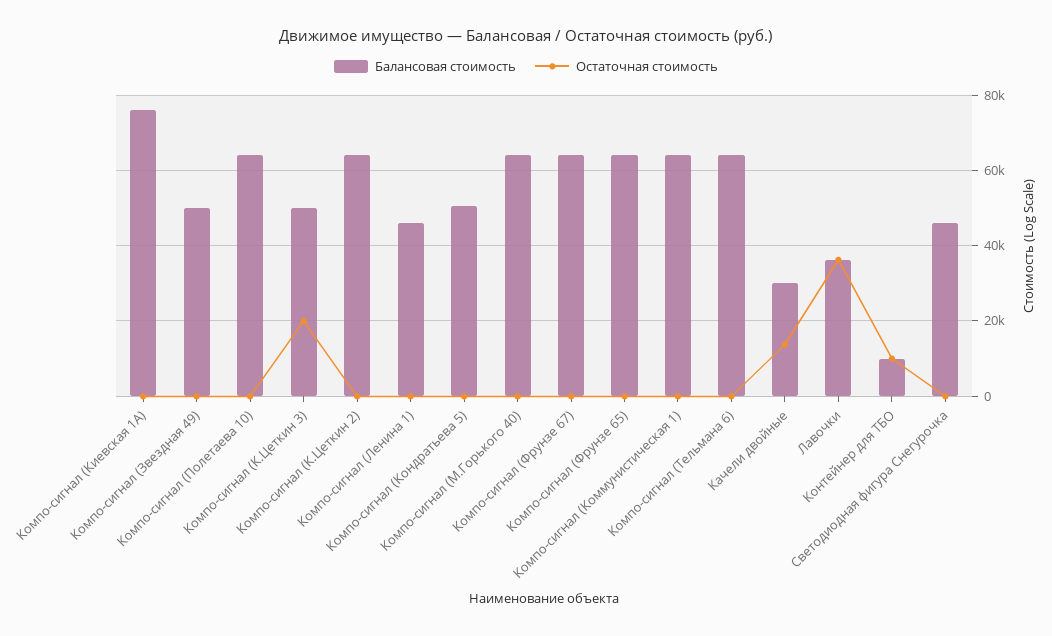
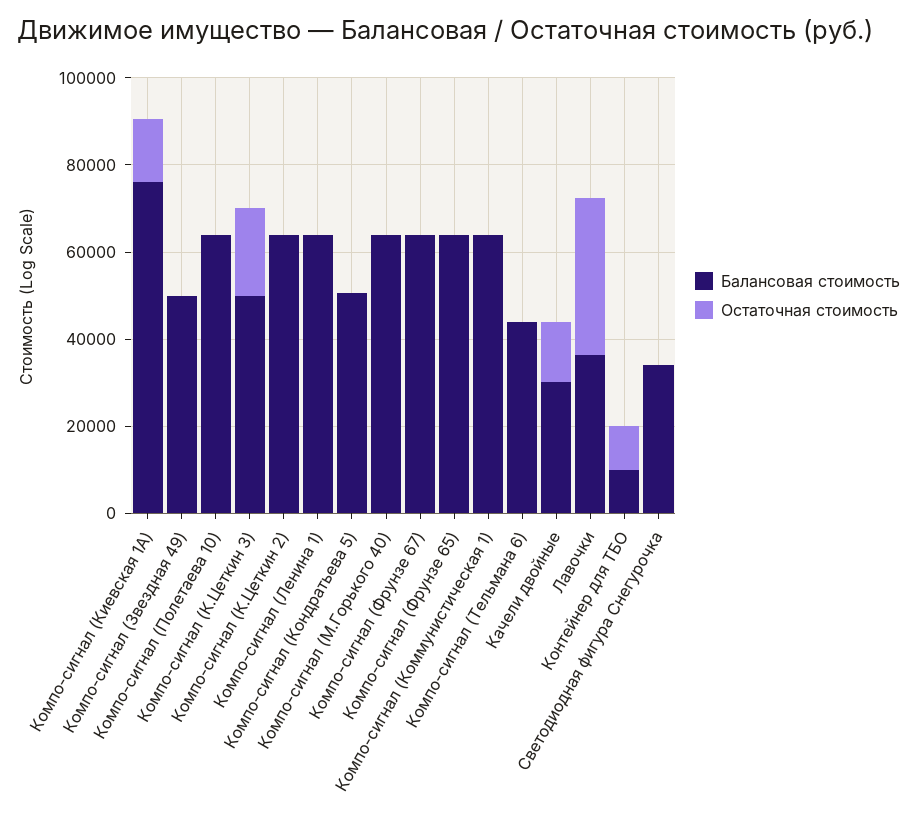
Остаточная стоимость, Компо-сигнал (Киевская 1А): 0 -> 15000
Балансовая стоимость, Компо-сигнал (Ленина 1): 46000 -> 65000
Балансовая стоимость, Компо-сигнал (Тельмана 6): 64000 -> 45000
Балансовая стоимость, Светодиодная фигура Снегурочка: 46000 -> 35000

